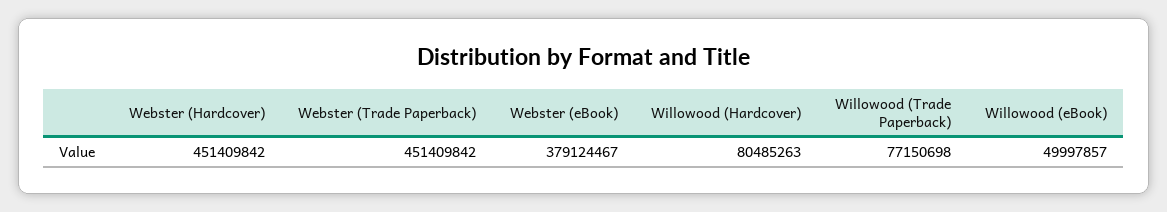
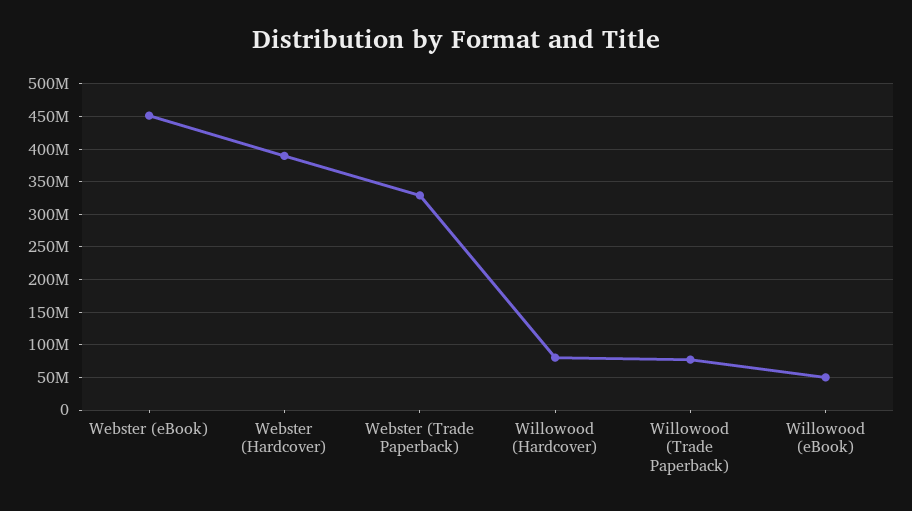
Webster (Hardcover): 451409842 -> 390000000
Webster (Trade Paperback): 451409842 -> 330000000
Webster (eBook): 379124467 -> 450000000

